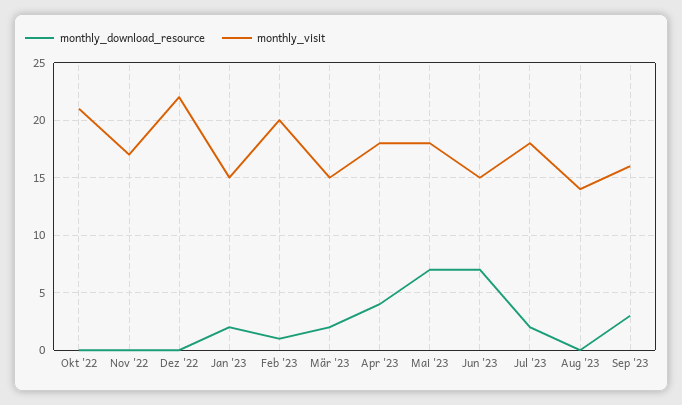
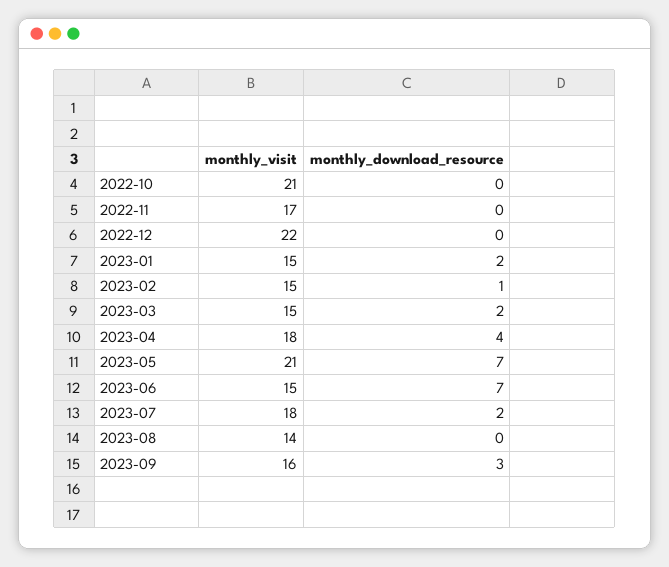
monthly_visit, Feb '23: 20 -> 15
monthly_visit, Mai '23: 18 -> 21

